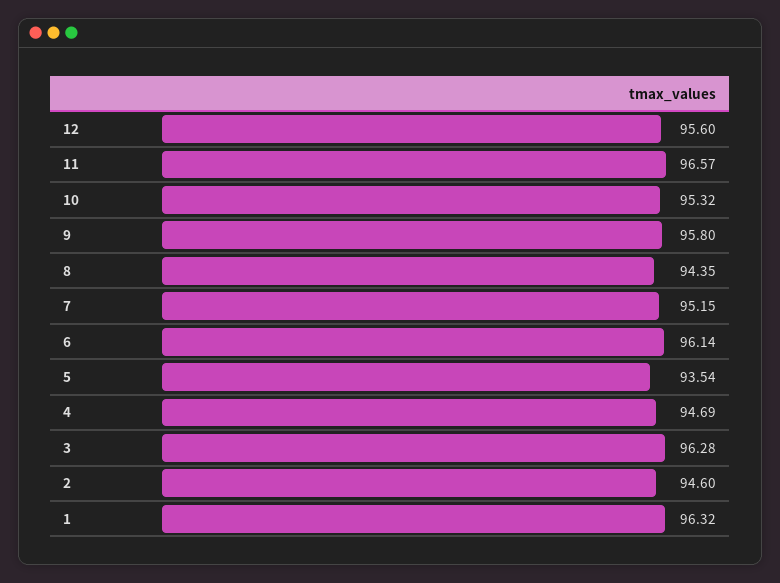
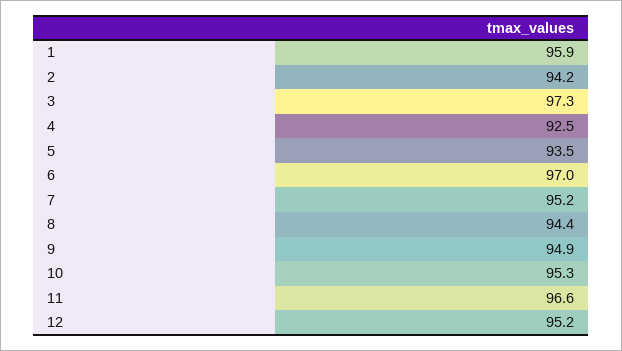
12: 95.6 -> 95.2
9: 95.8 -> 94.9
6: 96.14 -> 97
4: 94.69 -> 92.5
3: 96.28 -> 97.3
2: 94.6 -> 94.2
1: 96.32 -> 95.9

